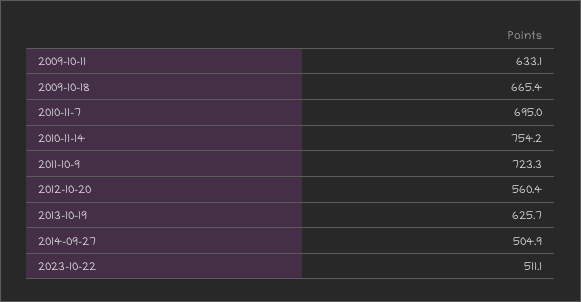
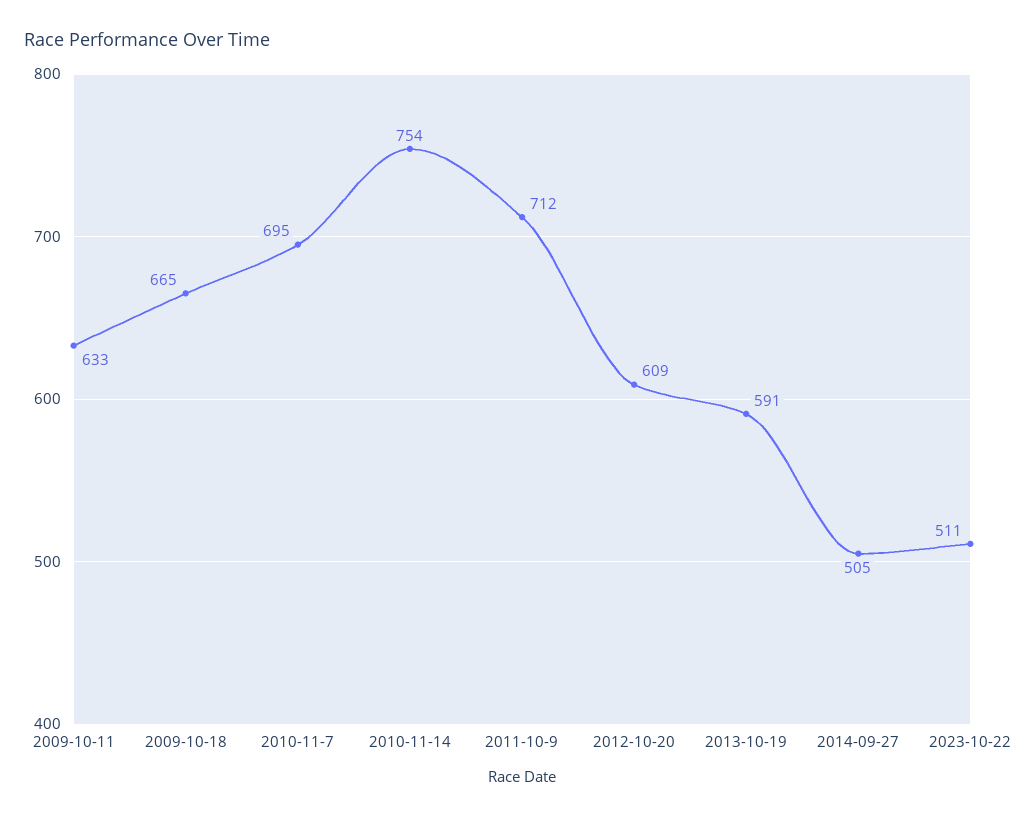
2011-10-9: 723.3 -> 712
2012-10-20: 560.4 -> 609
2013-10-19: 625.7 -> 591

